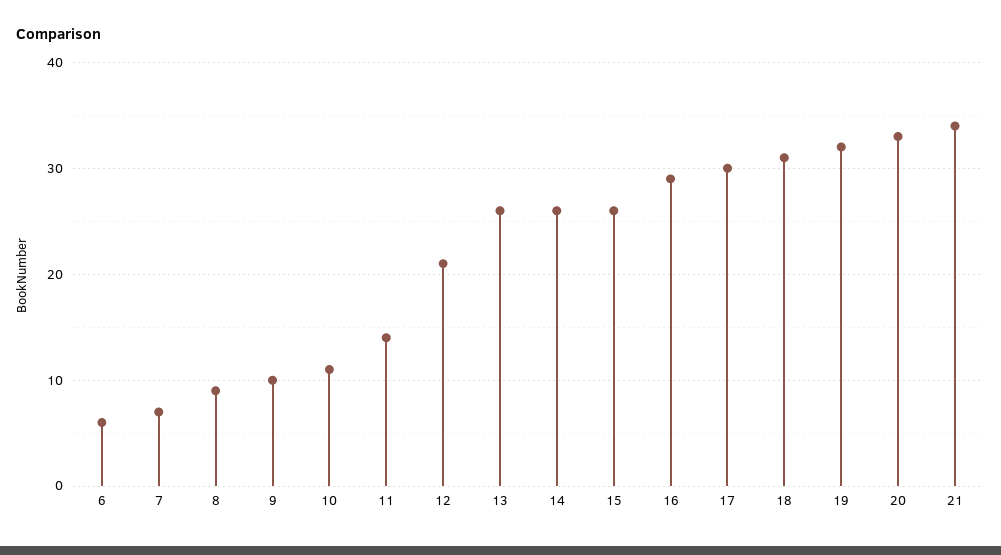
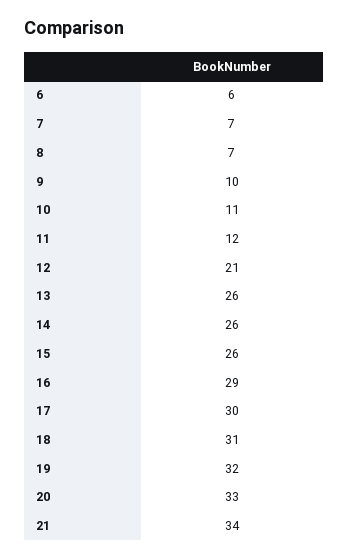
8: 9 -> 7
11: 14 -> 12

